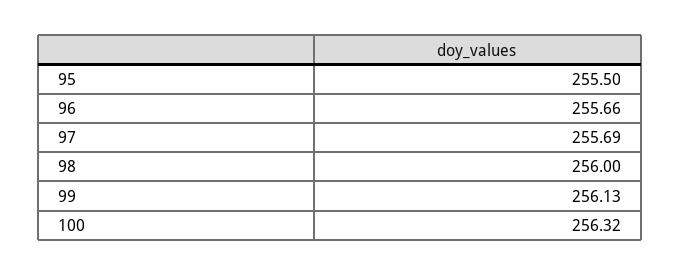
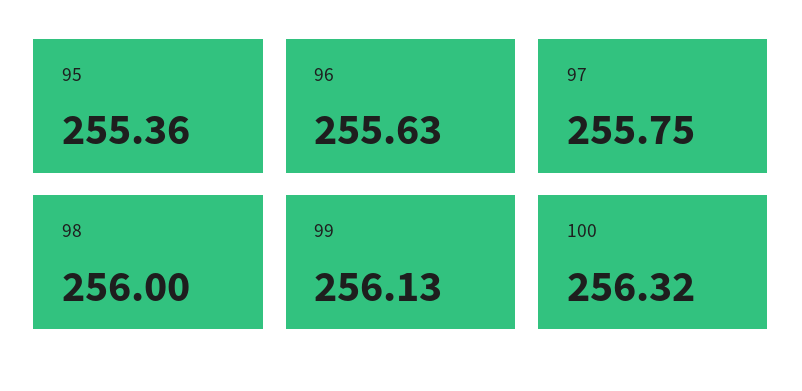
95: 255.5 -> 255.36
96: 255.66 -> 255.63
97: 255.69 -> 255.75

